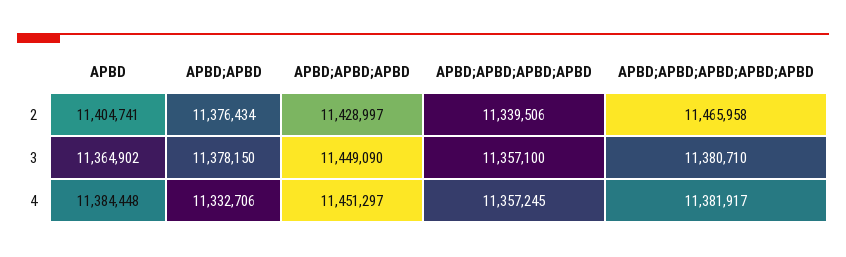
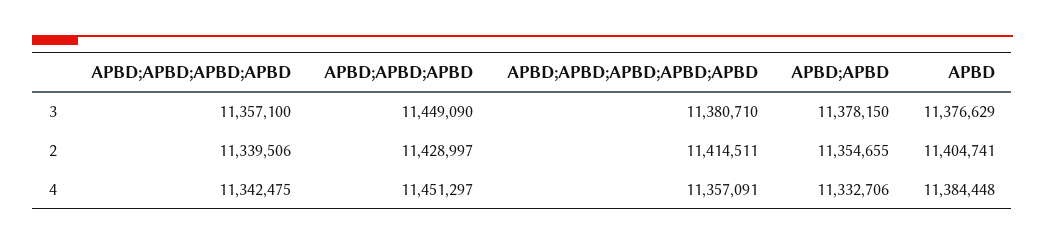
APBD;APBD, 2: 11376434 -> 11354655
APBD;APBD;APBD;APBD;APBD, 2: 11465958 -> 11414511
APBD, 3: 11364902 -> 11376629
APBD;APBD;APBD;APBD, 4: 11357245 -> 11342475
APBD;APBD;APBD;APBD;APBD, 4: 11381917 -> 11357091

